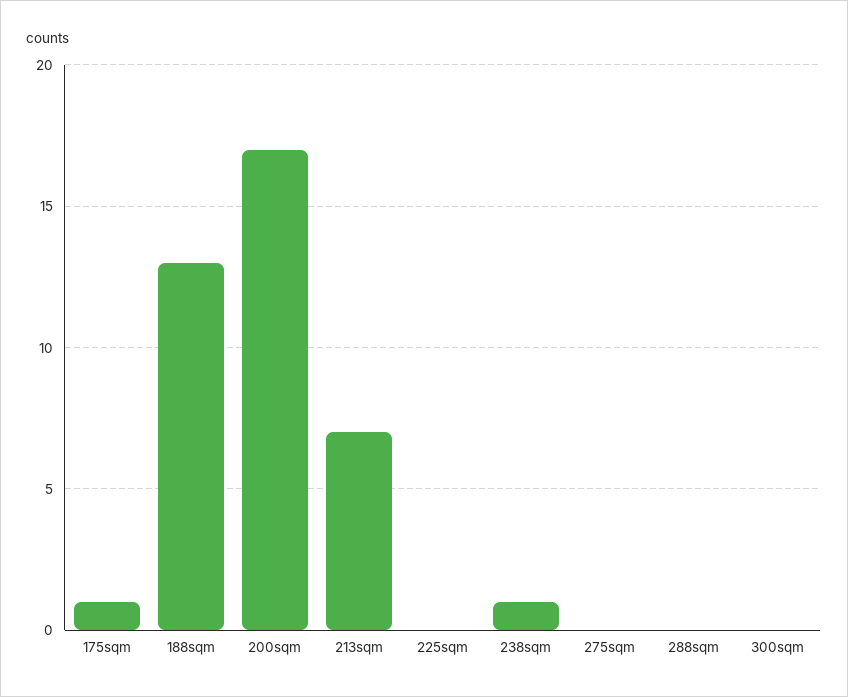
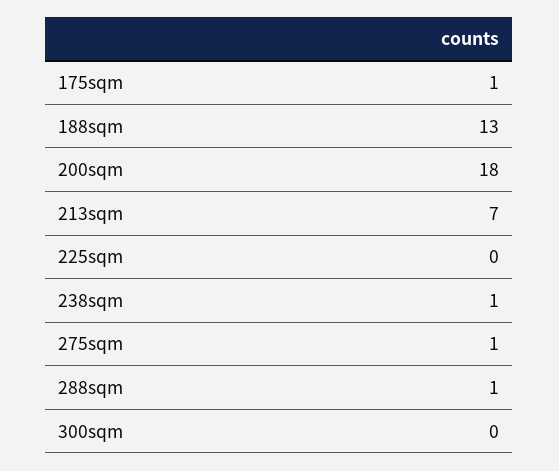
200sqm: 17 -> 18
275sqm: 0 -> 1
288sqm: 0 -> 1

